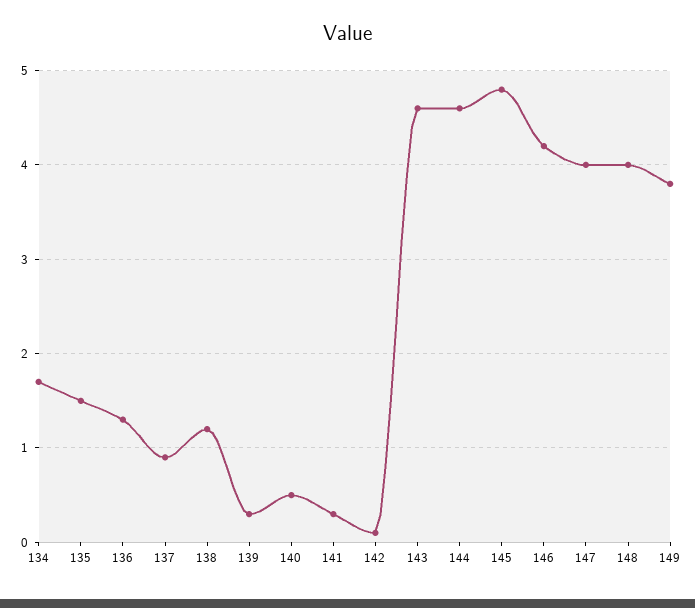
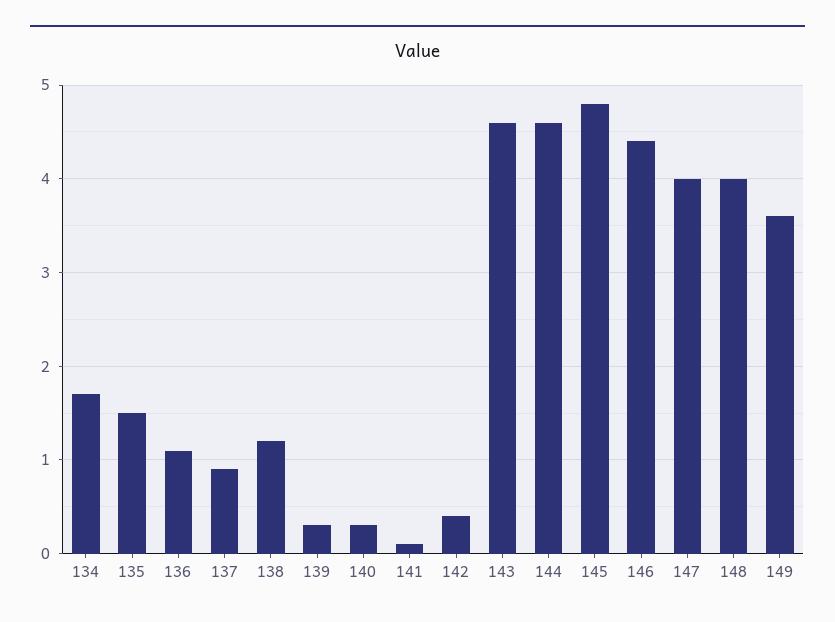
136: 1.3 -> 1.1
140: 0.5 -> 0.3
141: 0.3 -> 0.1
142: 0.1 -> 0.4
146: 4.2 -> 4.4
149: 3.8 -> 3.6

